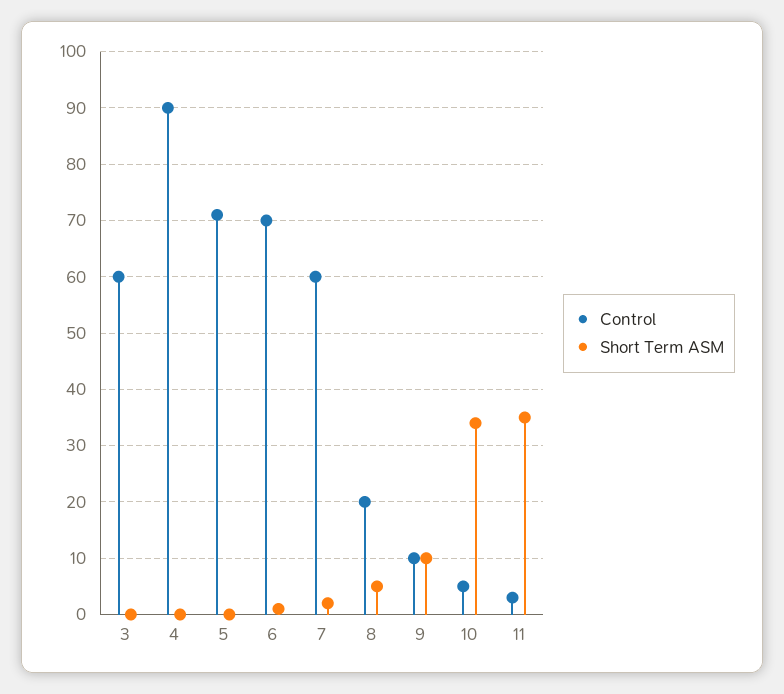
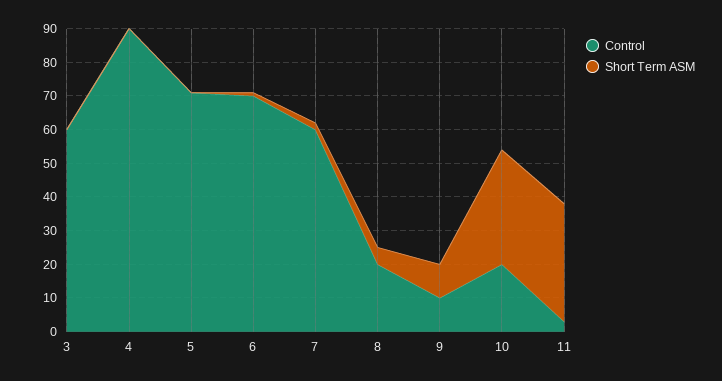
Control, 10: 5 -> 20

